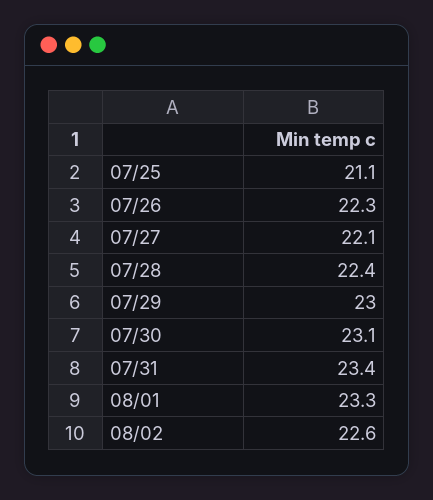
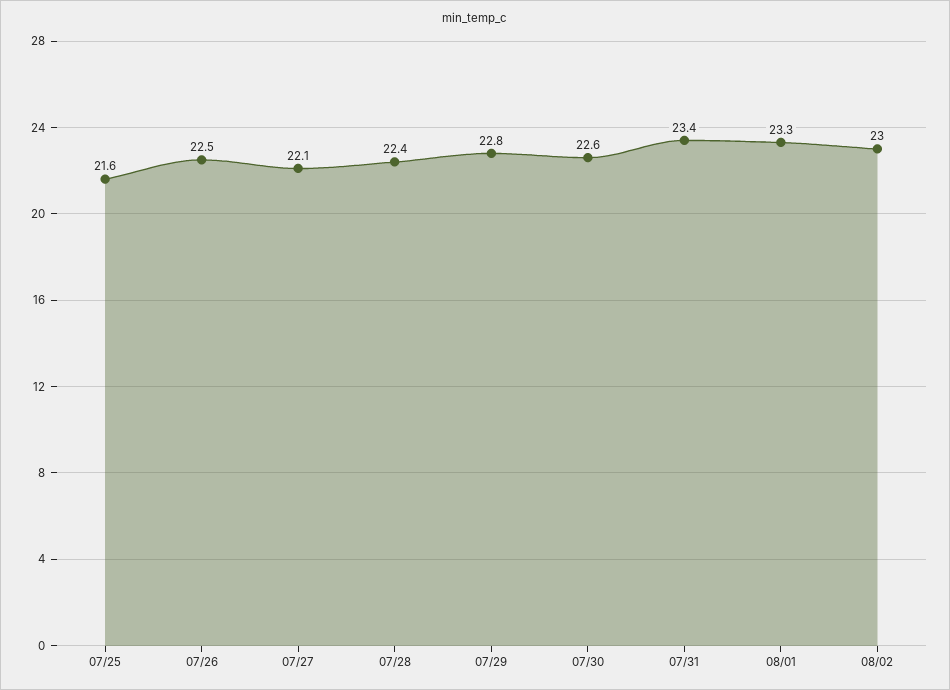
07/25: 21.1 -> 21.6
07/26: 22.3 -> 22.5
07/29: 23 -> 22.8
07/30: 23.1 -> 22.6
08/02: 22.6 -> 23

